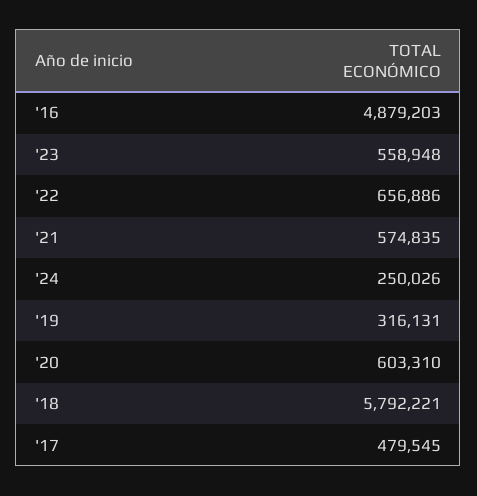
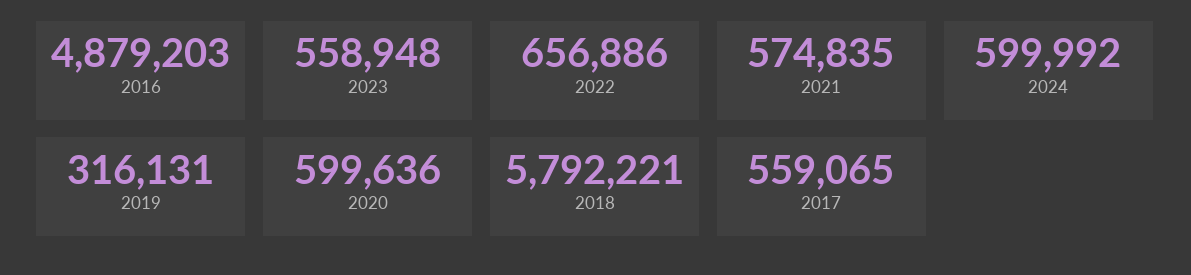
'24: 250026 -> 599992
'20: 603310 -> 599636
'17: 479545 -> 559065

